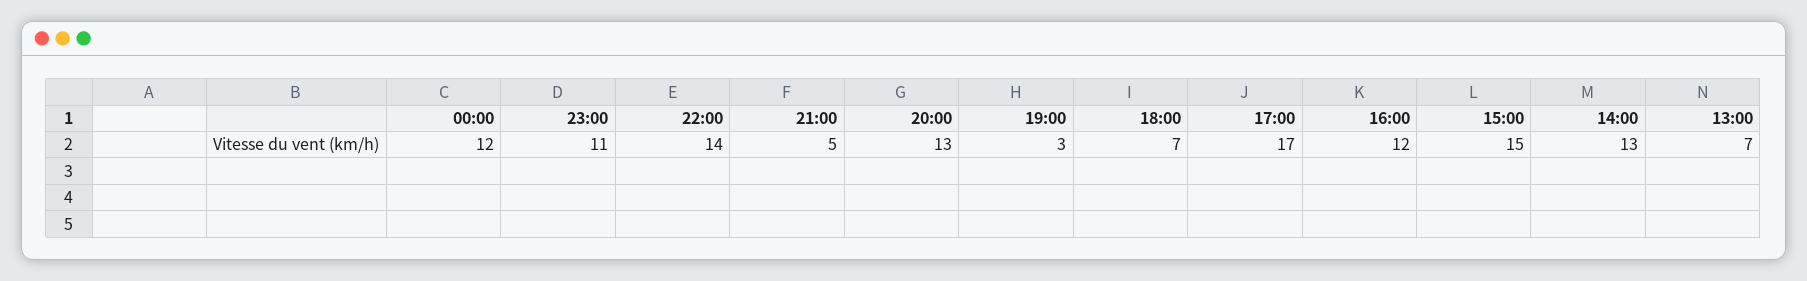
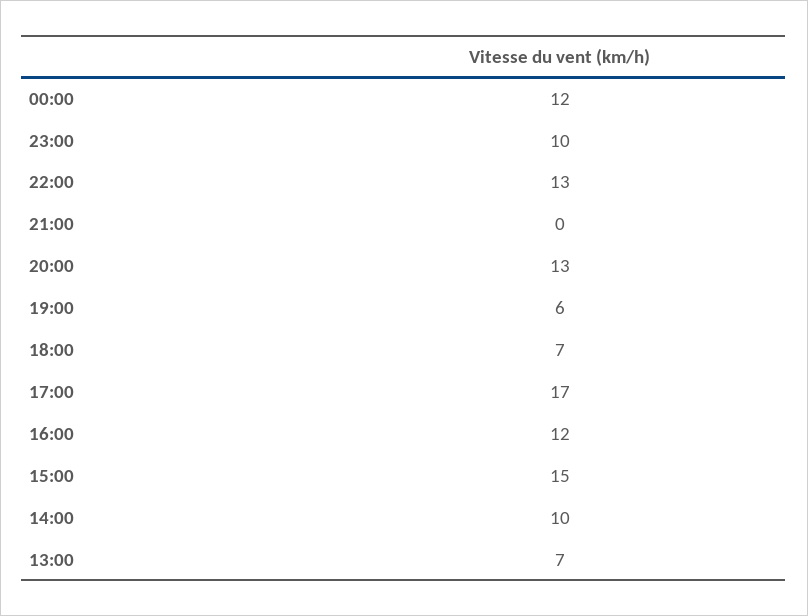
23:00: 11 -> 10
22:00: 14 -> 13
21:00: 5 -> 0
19:00: 3 -> 6
14:00: 13 -> 10

